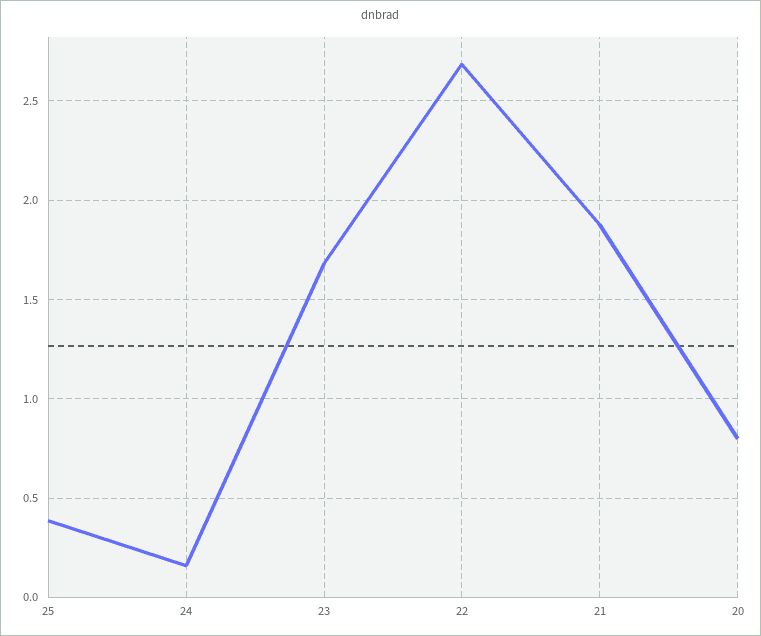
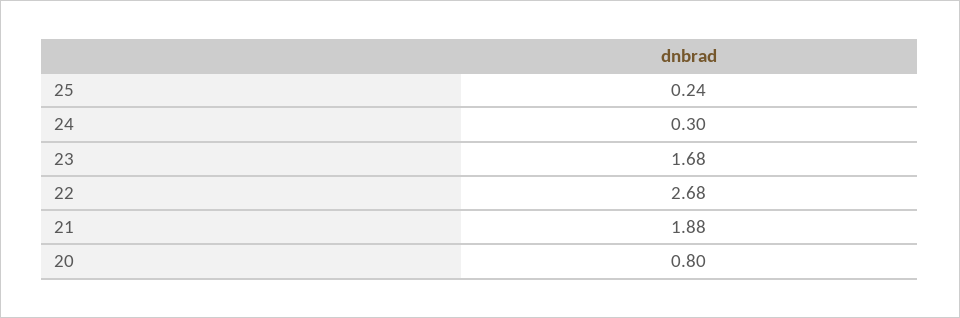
25: 0.4 -> 0.24
24: 0.15 -> 0.3

